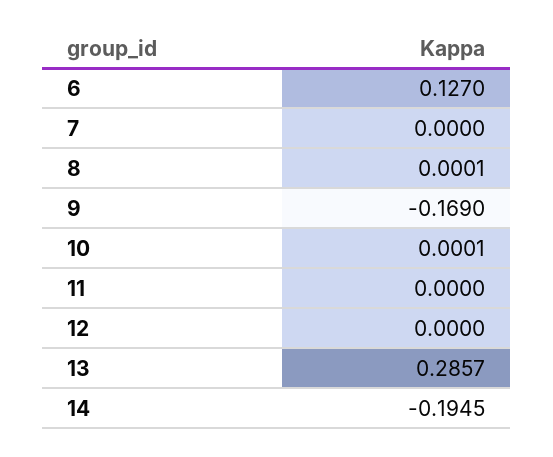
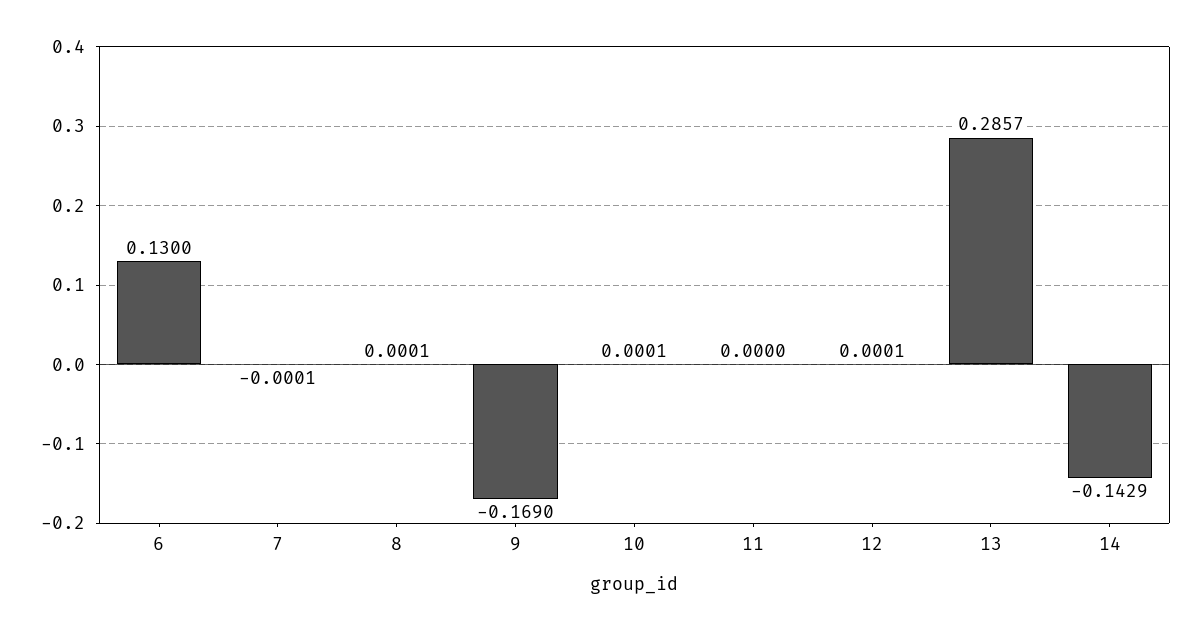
6: 0.127 -> 0.13
7: 0 -> -0.0001
12: 0 -> 0.0001
14: -0.1945 -> -0.1429

